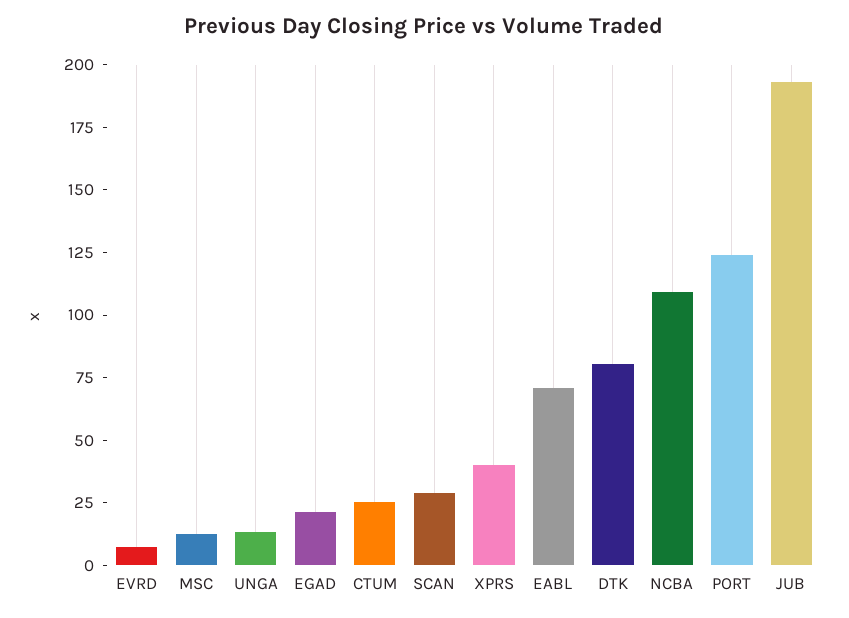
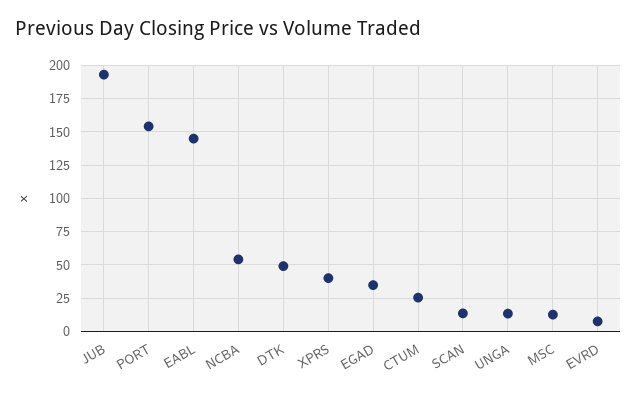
EGAD: 20 -> 35
SCAN: 30 -> 15
EABL: 70 -> 145
DTK: 80 -> 50
NCBA: 110 -> 55
PORT: 125 -> 155

